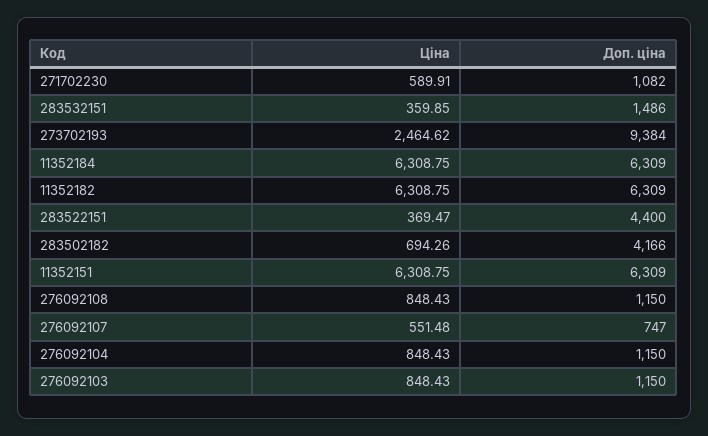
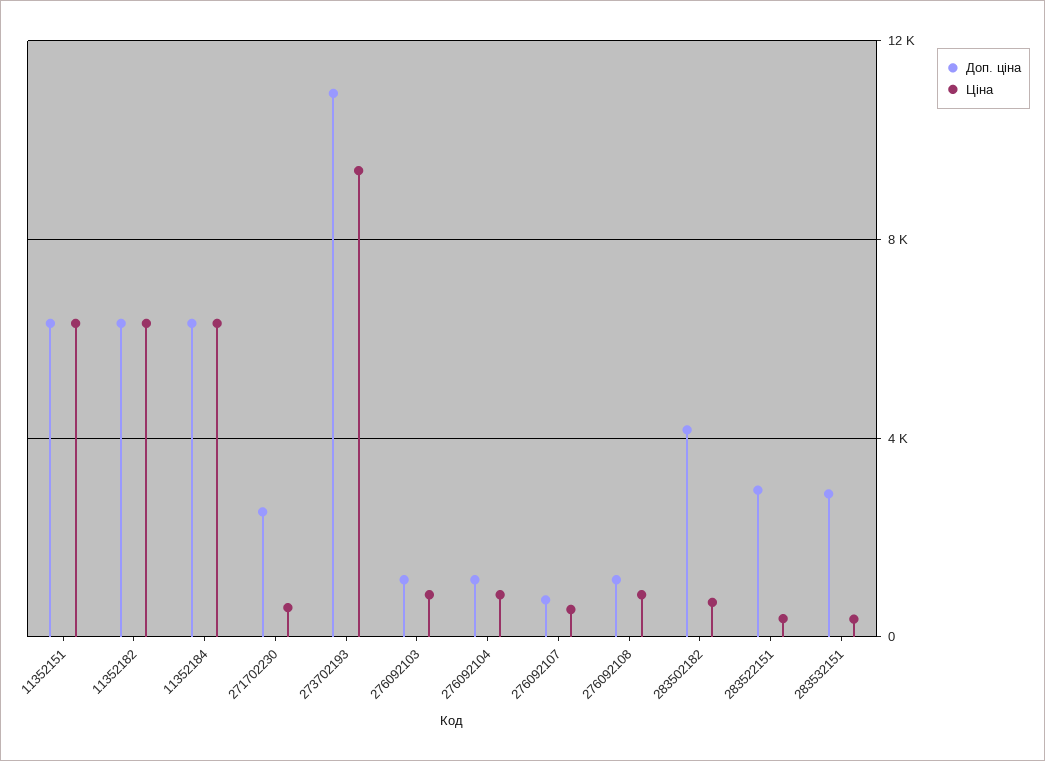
Доп. ціна, 271702230: 1082 -> 2500
Доп. ціна, 283532151: 1486 -> 3000
Ціна, 273702193: 2464.62 -> 9500
Доп. ціна, 273702193: 9384 -> 11000
Доп. ціна, 283522151: 4400 -> 3000

